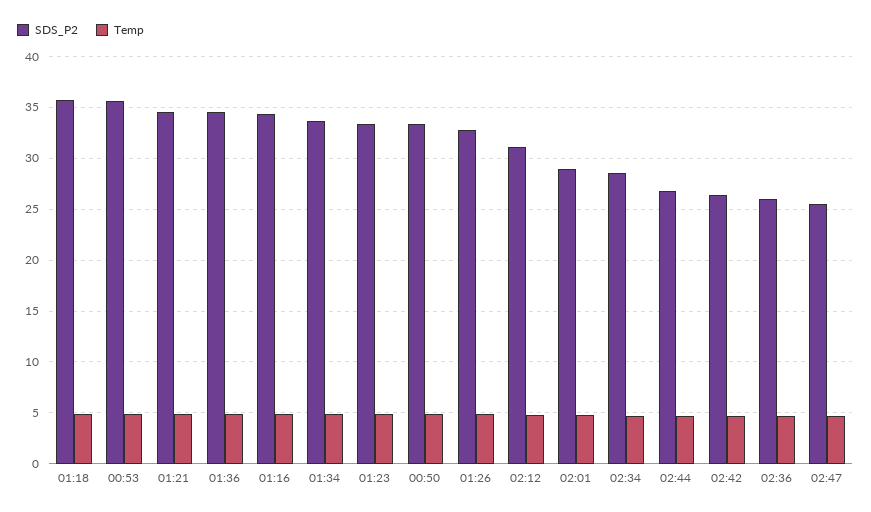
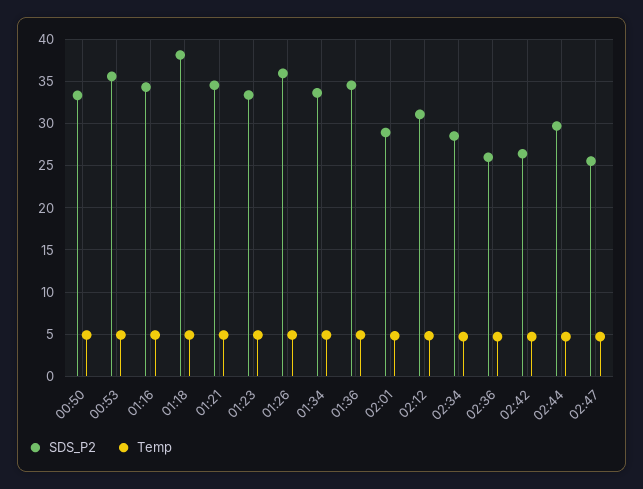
SDS_P2, 01:18: 36 -> 38
SDS_P2, 01:26: 33 -> 36
SDS_P2, 02:44: 27 -> 30

